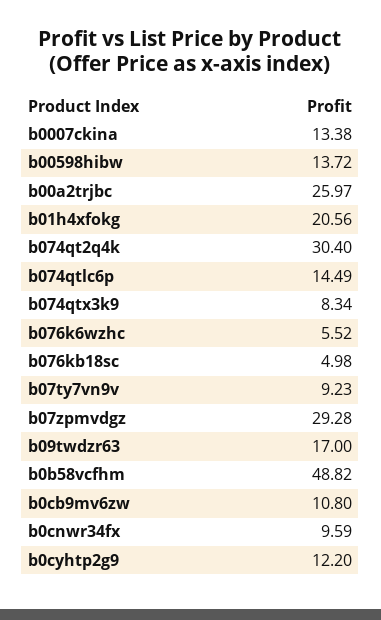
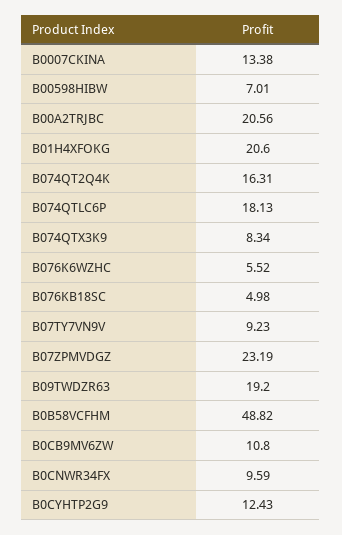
b00598hibw: 13.72 -> 7.01
b00a2trjbc: 25.97 -> 20.56
b01h4xfokg: 20.56 -> 20.6
b074qt2q4k: 30.4 -> 16.31
b074qtlc6p: 14.49 -> 18.13
b07zpmvdgz: 29.28 -> 23.19
b09twdzr63: 17 -> 19.2
b0cyhtp2g9: 12.2 -> 12.43

